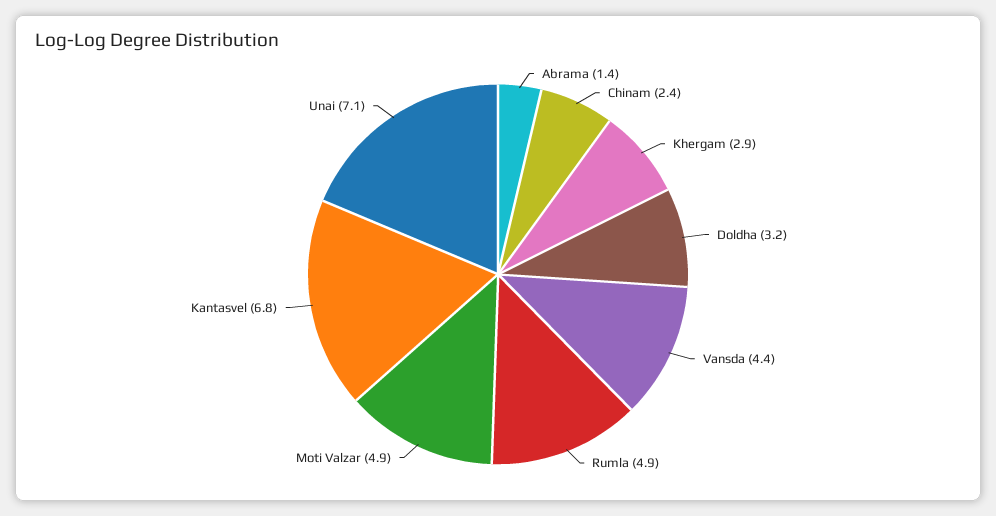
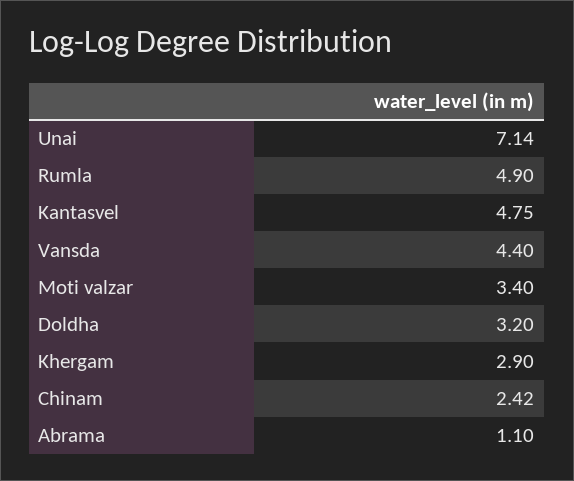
Abrama: 1.4 -> 1.1
Moti Valzar: 4.9 -> 3.4
Kantasvel: 6.8 -> 4.75

